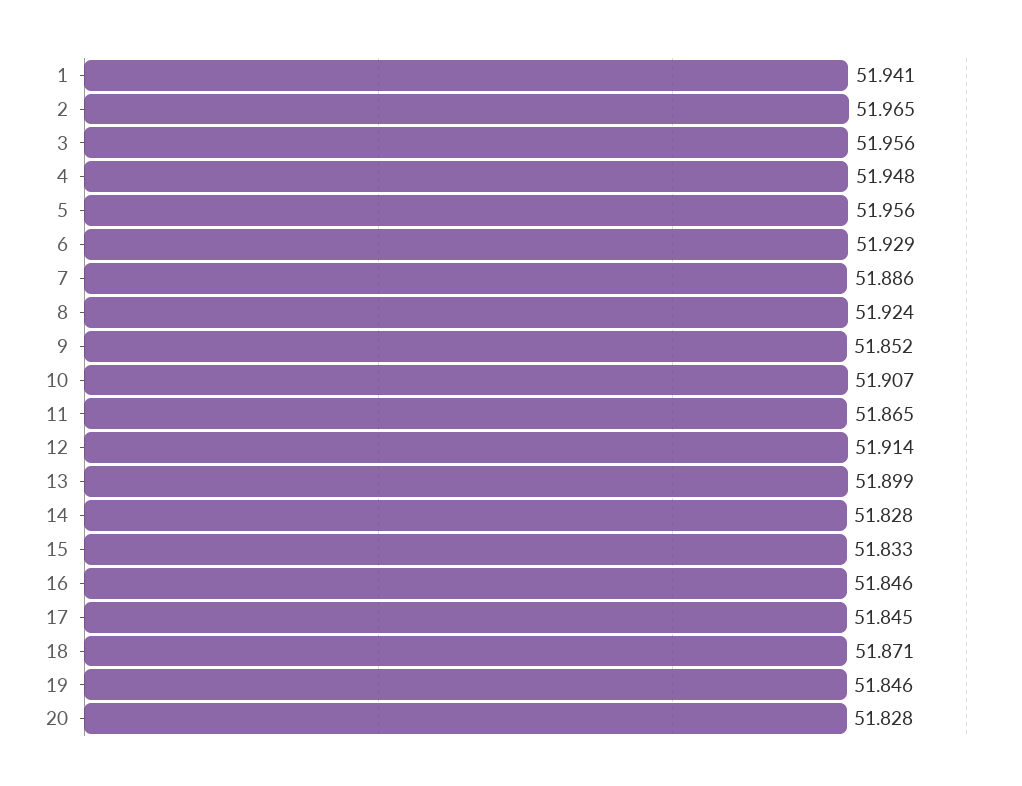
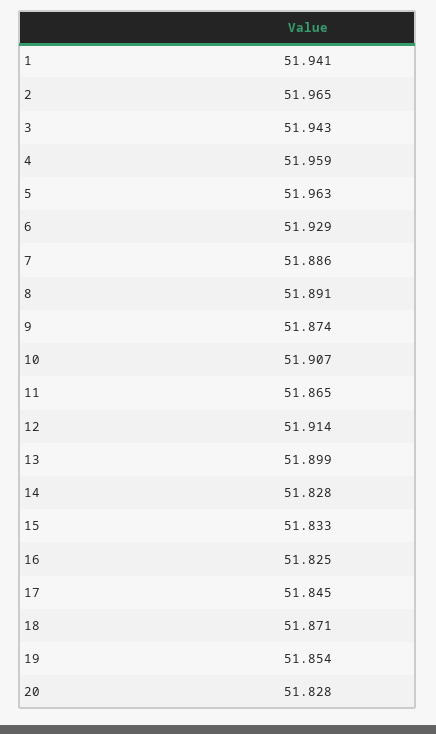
3: 51.956 -> 51.943
4: 51.948 -> 51.959
5: 51.956 -> 51.963
8: 51.924 -> 51.891
9: 51.852 -> 51.874
16: 51.846 -> 51.825
19: 51.846 -> 51.854

